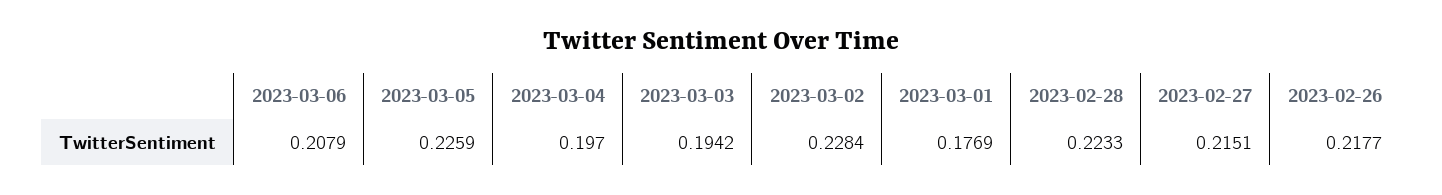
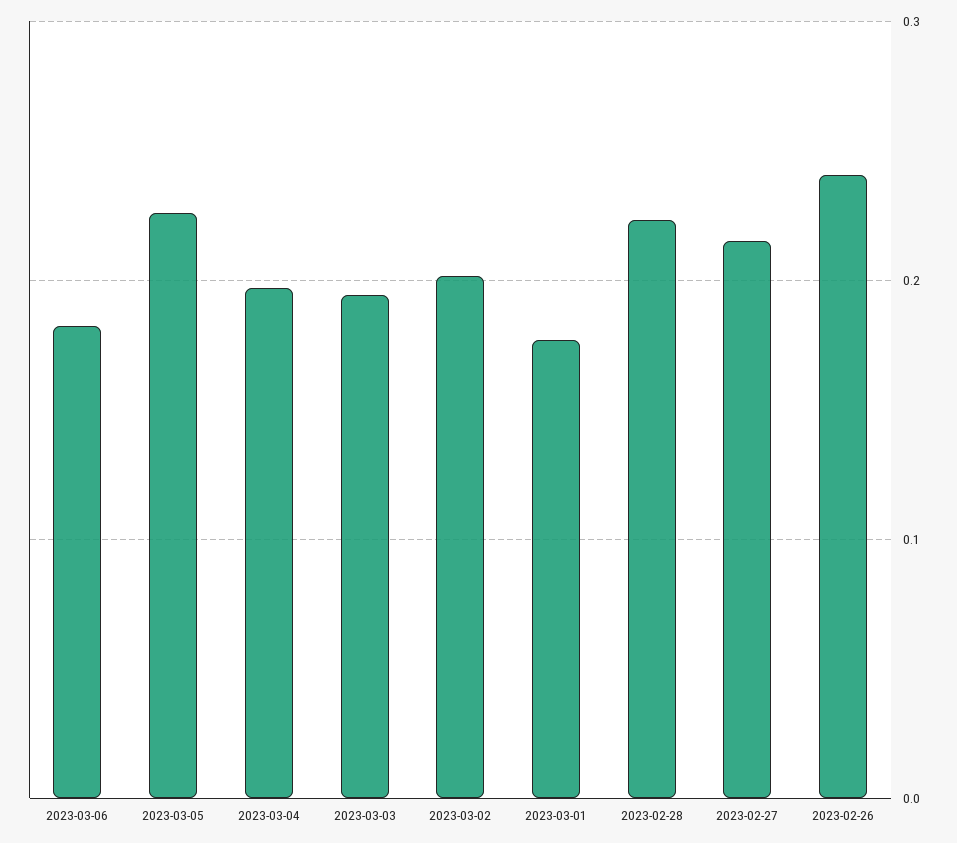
2023-03-06: 0.2079 -> 0.18
2023-03-02: 0.2284 -> 0.2
2023-02-26: 0.2177 -> 0.24

